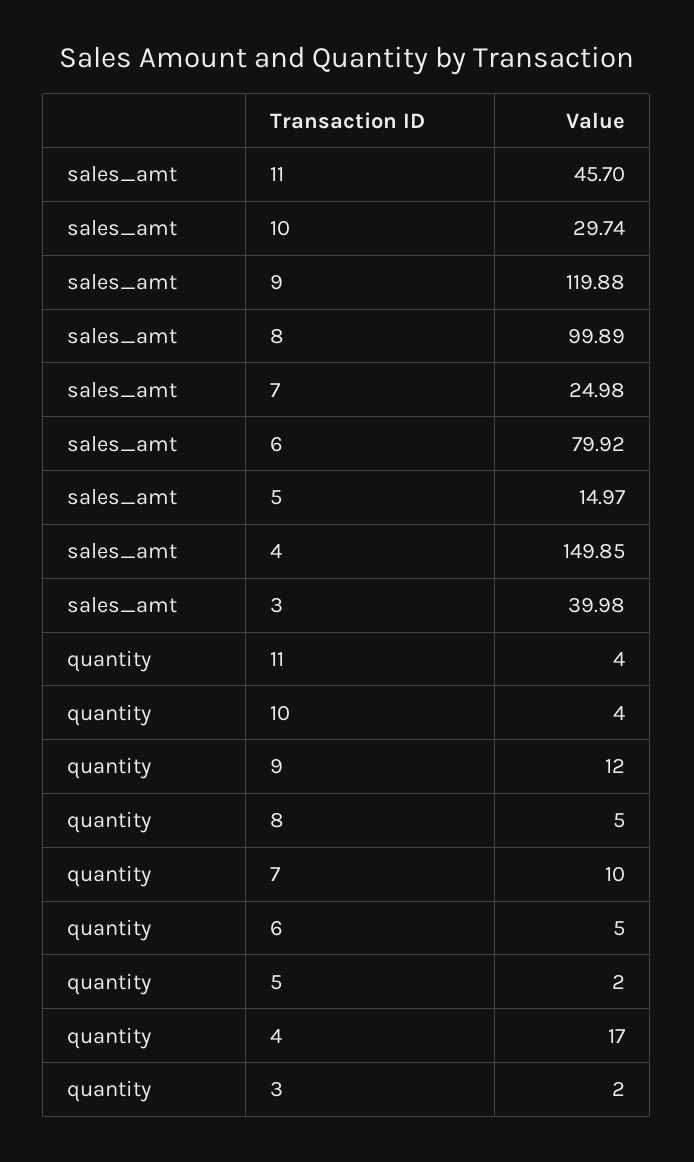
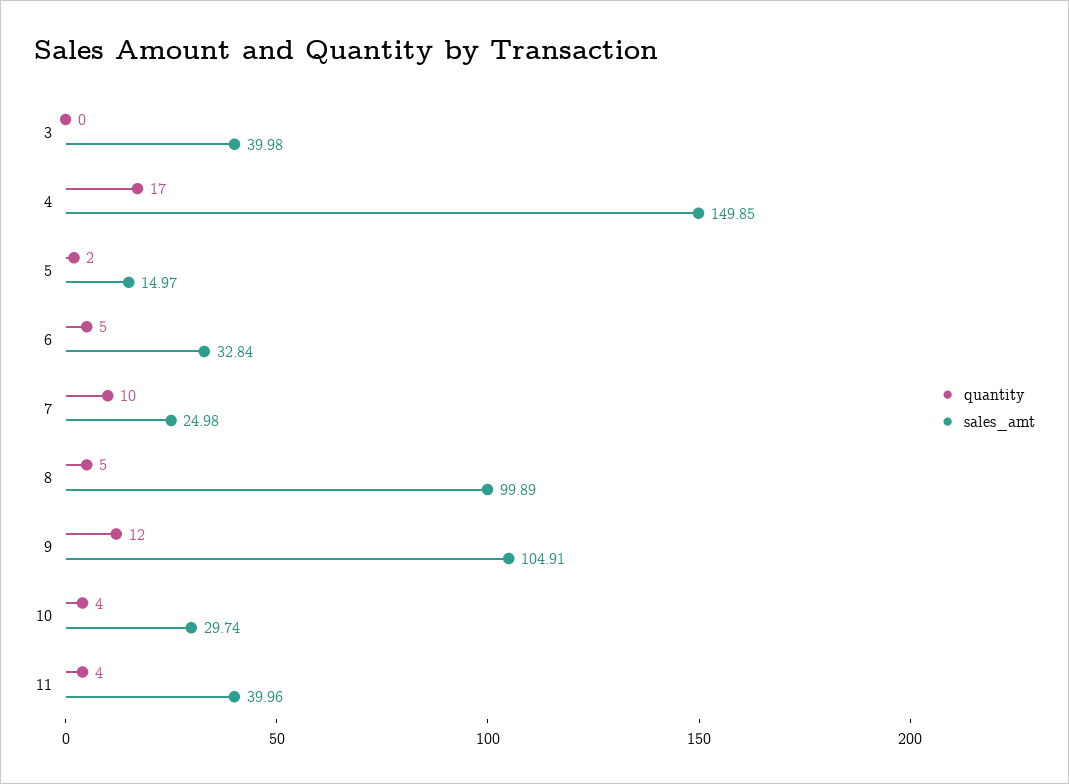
sales_amt, 11: 45.7 -> 39.96
sales_amt, 9: 119.88 -> 104.91
sales_amt, 6: 79.92 -> 32.84
quantity, 3: 2 -> 0

